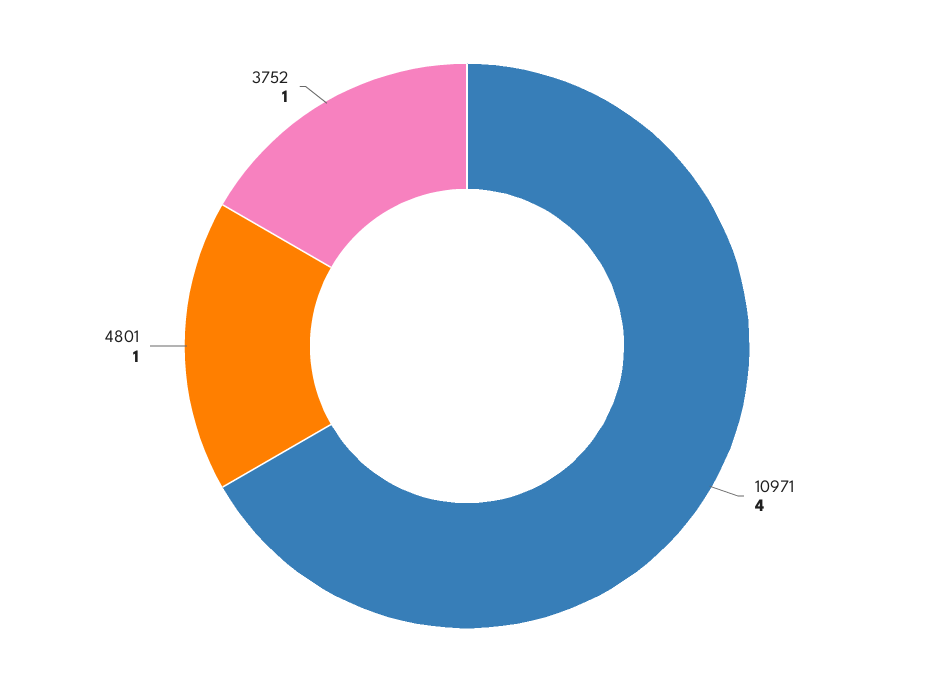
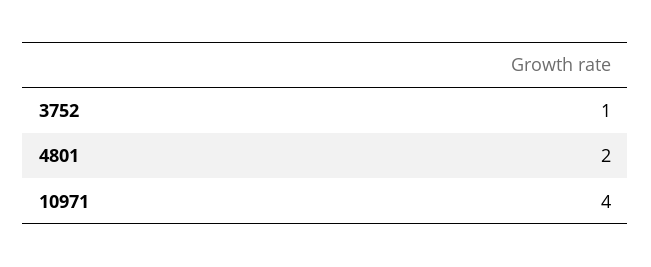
4801: 1 -> 2

